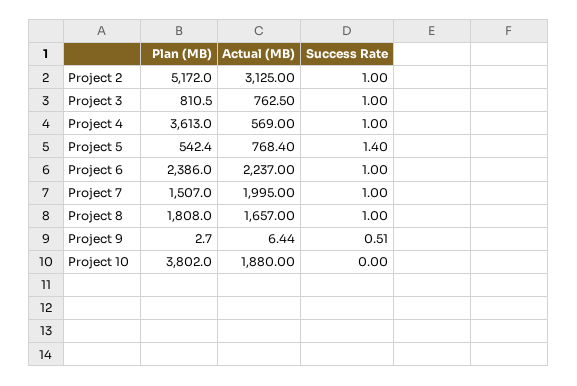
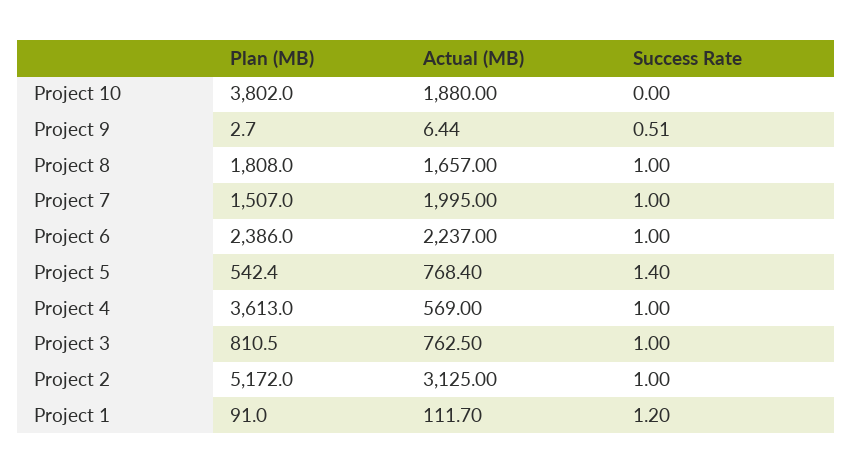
Plan (MB), Project 1: none -> 91
Actual (MB), Project 1: none -> 111.7
Success Rate, Project 1: none -> 1.2

